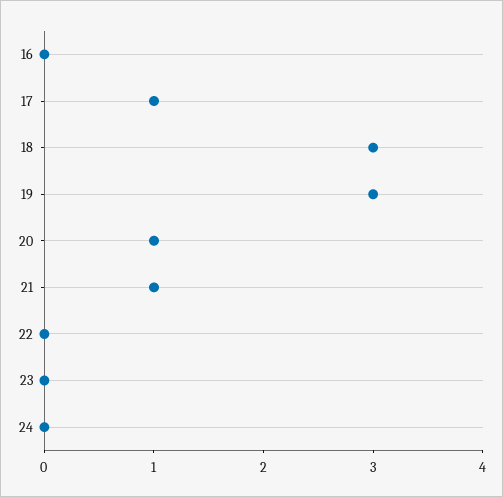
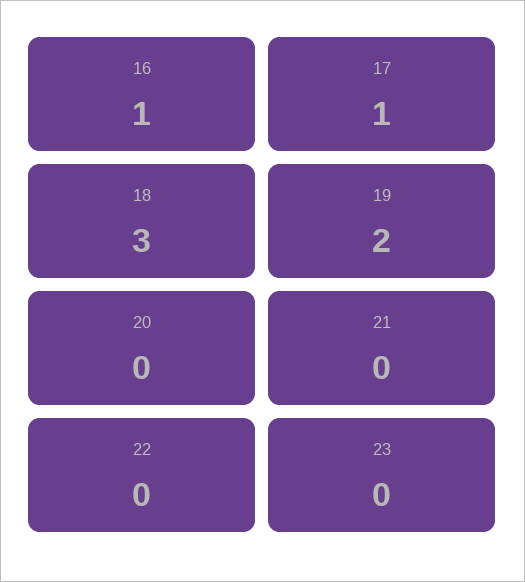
16: 0 -> 1
19: 3 -> 2
20: 1 -> 0
21: 1 -> 0
24: 0 -> none

